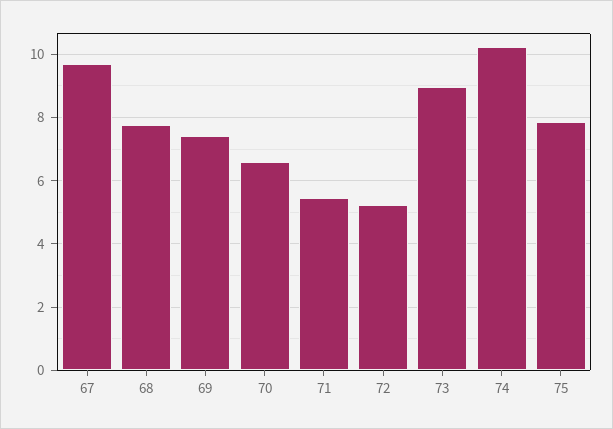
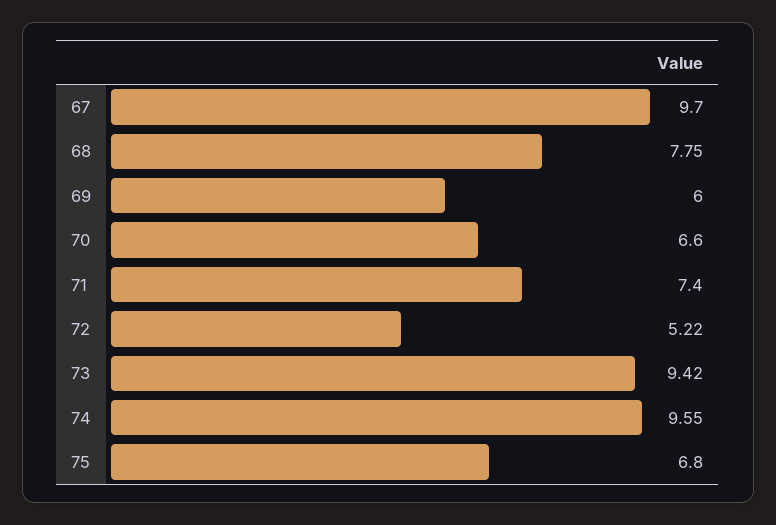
69: 7.4 -> 6
71: 5.4 -> 7.4
73: 9 -> 9.42
74: 10.2 -> 9.55
75: 7.8 -> 6.8

